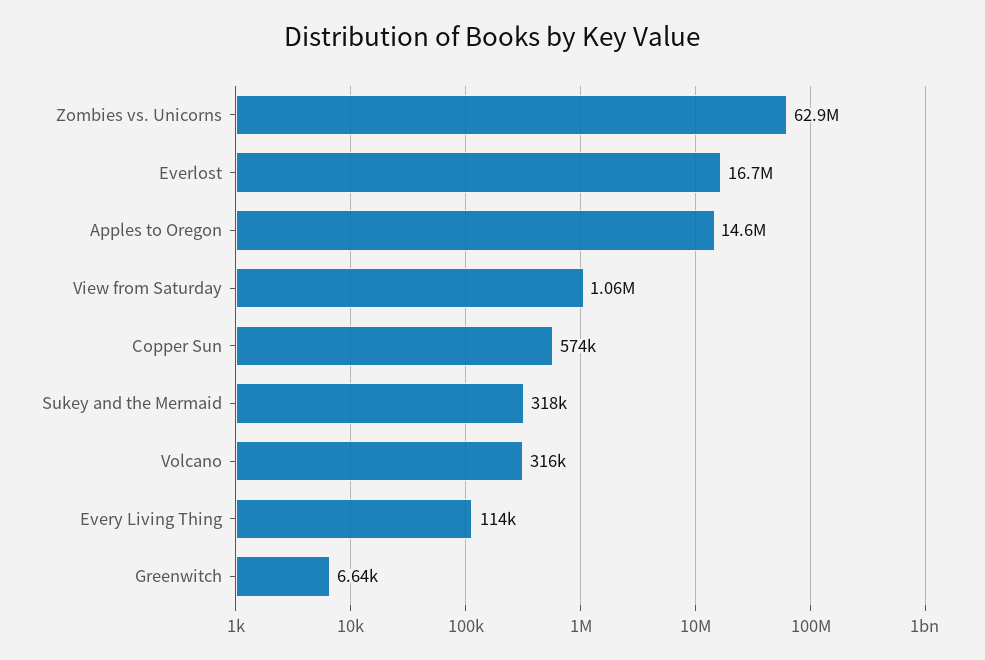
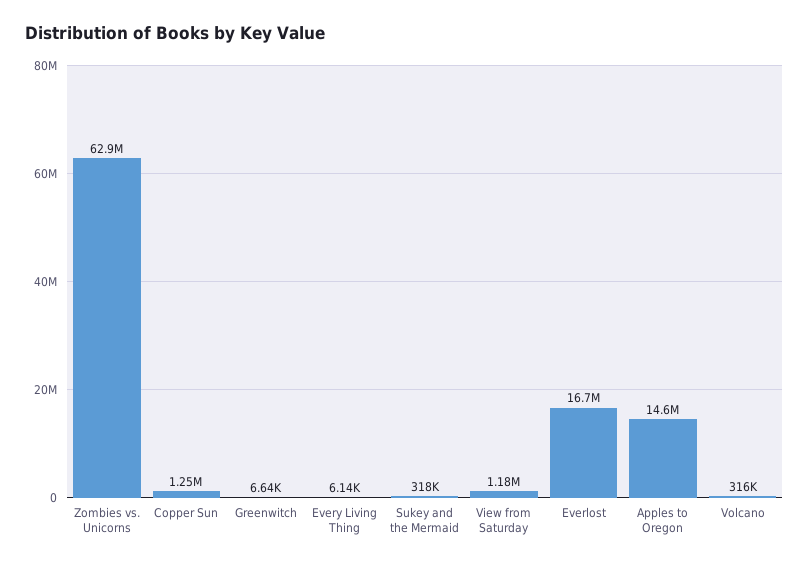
View from Saturday: 1060000 -> 1180000
Copper Sun: 574000 -> 1250000
Every Living Thing: 114000 -> 6140

